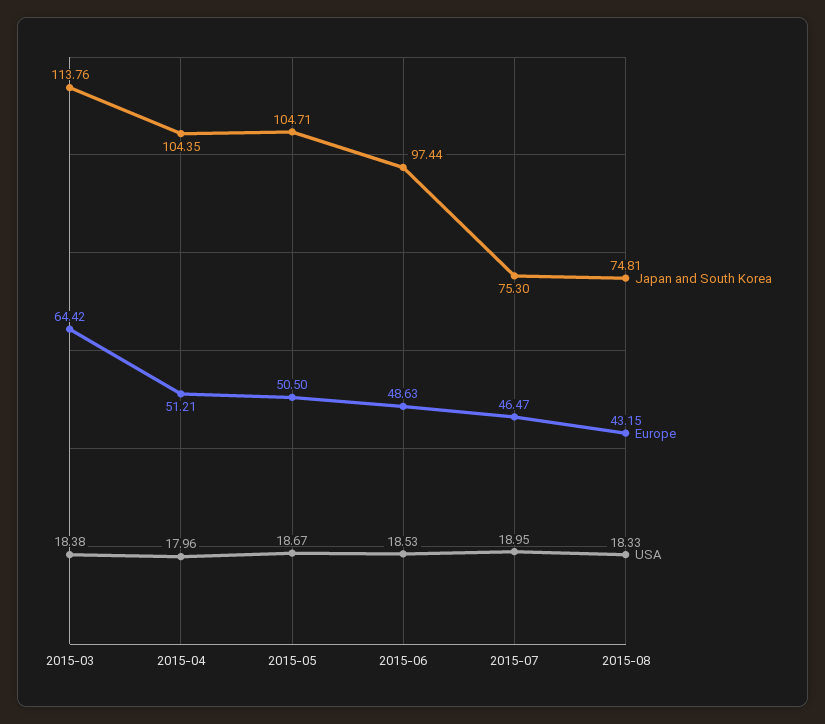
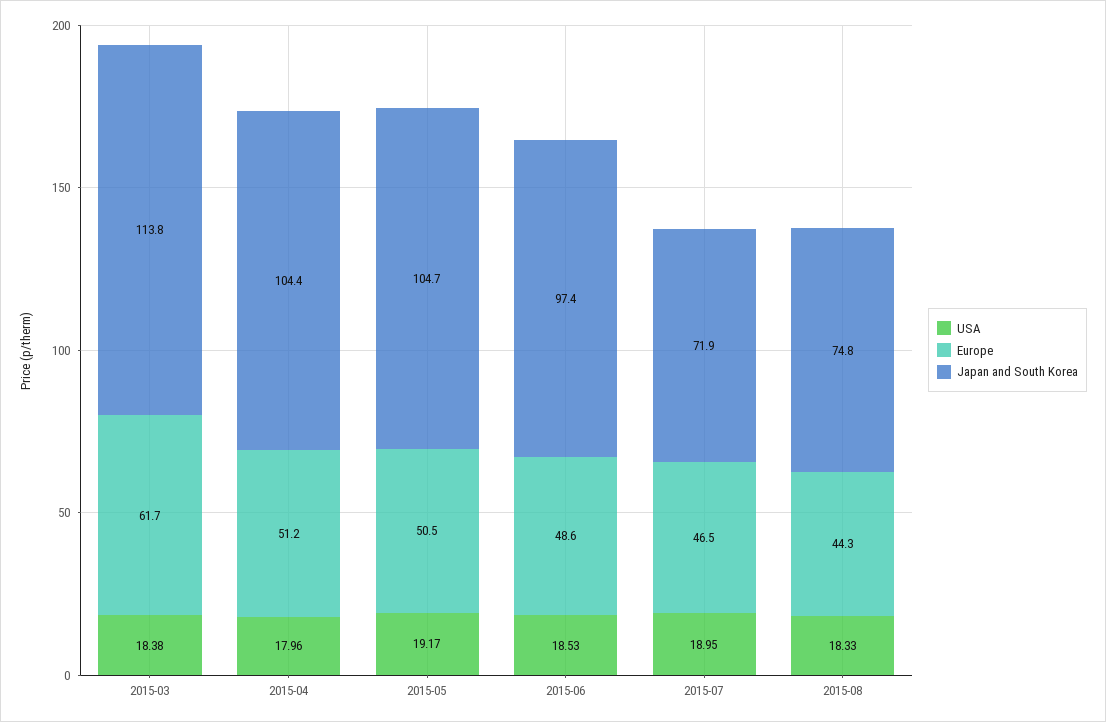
Europe, 2015-03: 64.42 -> 61.7
USA, 2015-05: 18.67 -> 19.17
Japan and South Korea, 2015-07: 75.3 -> 71.9
Europe, 2015-08: 43.15 -> 44.3

